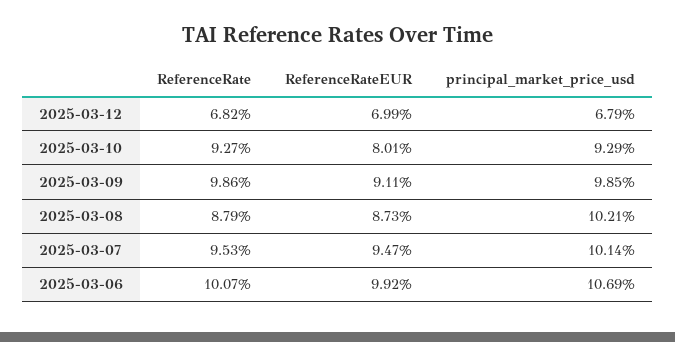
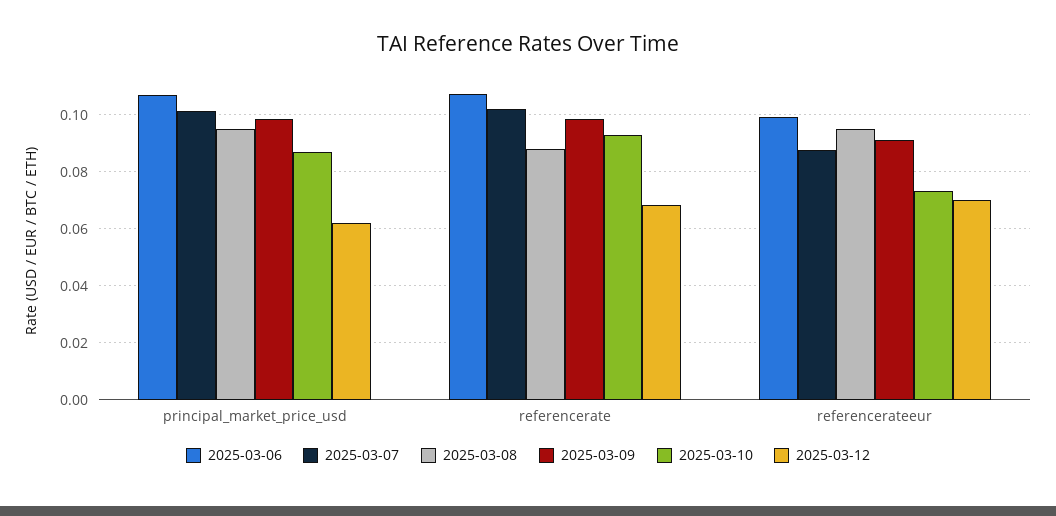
2025-03-12, principal_market_price_usd: 0.0679 -> 0.0625
2025-03-10, ReferenceRateEUR: 0.0801 -> 0.0725
2025-03-10, principal_market_price_usd: 0.0929 -> 0.0875
2025-03-08, ReferenceRateEUR: 0.0873 -> 0.095
2025-03-08, principal_market_price_usd: 0.1021 -> 0.095
2025-03-07, ReferenceRate: 0.0953 -> 0.1025
2025-03-07, ReferenceRateEUR: 0.0947 -> 0.0875
2025-03-06, ReferenceRate: 0.1007 -> 0.1075

